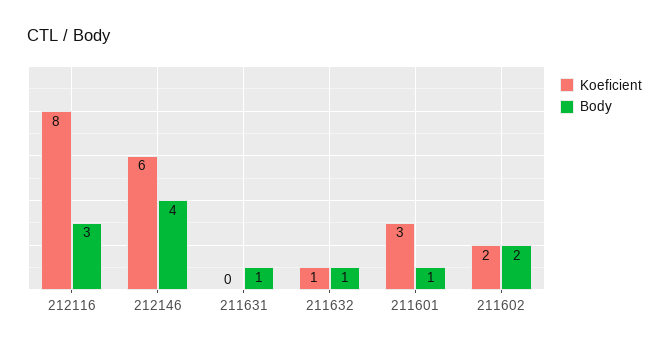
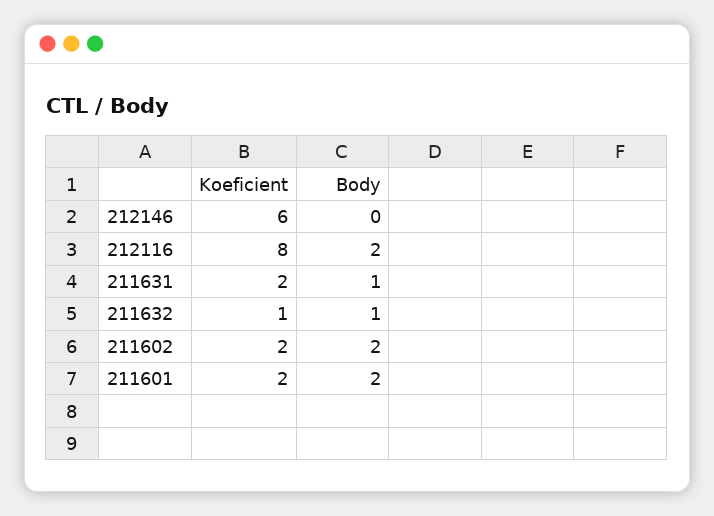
Body, 212116: 3 -> 2
Body, 212146: 4 -> 0
Koeficient, 211631: 0 -> 2
Koeficient, 211601: 3 -> 2
Body, 211601: 1 -> 2

